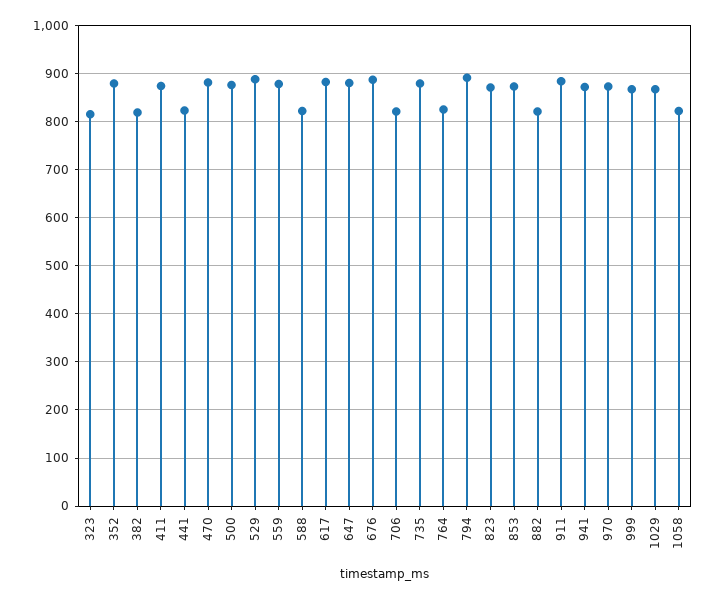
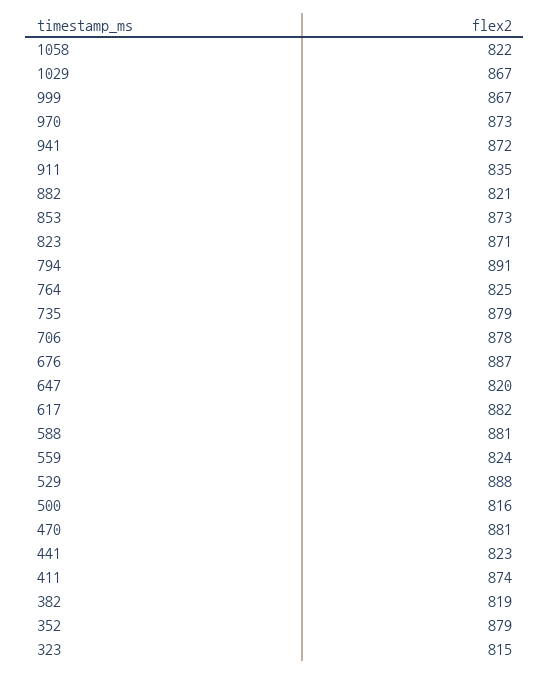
500: 880 -> 816
559: 880 -> 824
588: 820 -> 881
647: 880 -> 820
706: 820 -> 878
911: 880 -> 835

